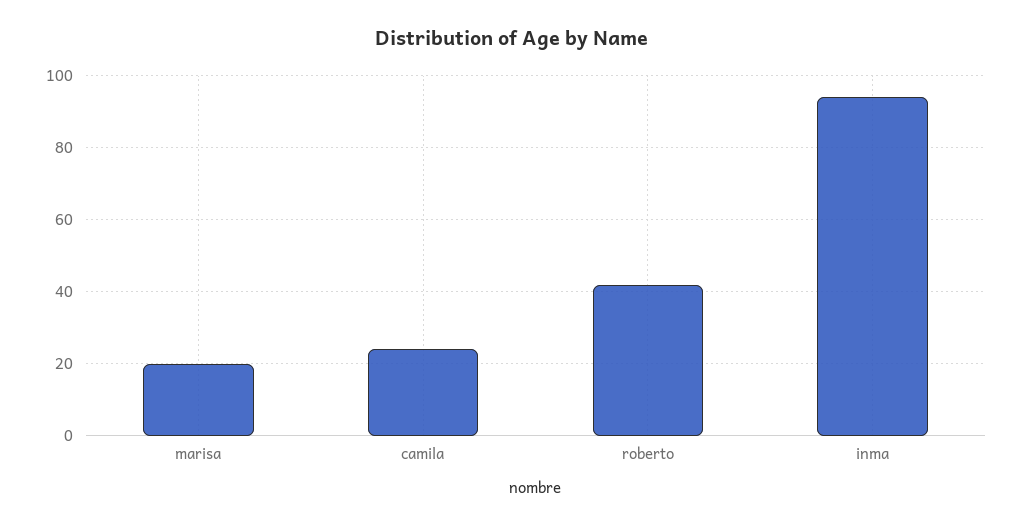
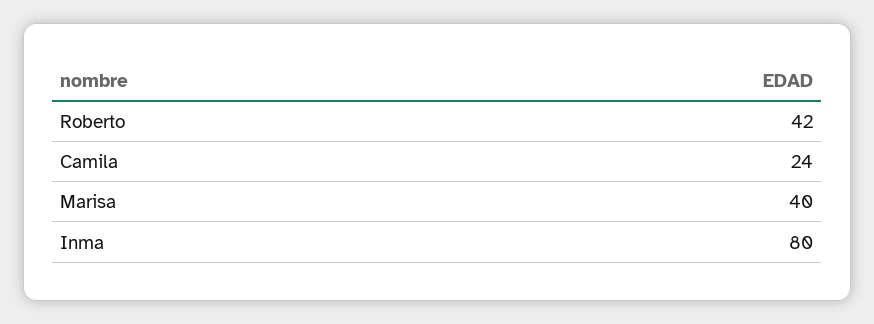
marisa: 20 -> 40
inma: 95 -> 80

